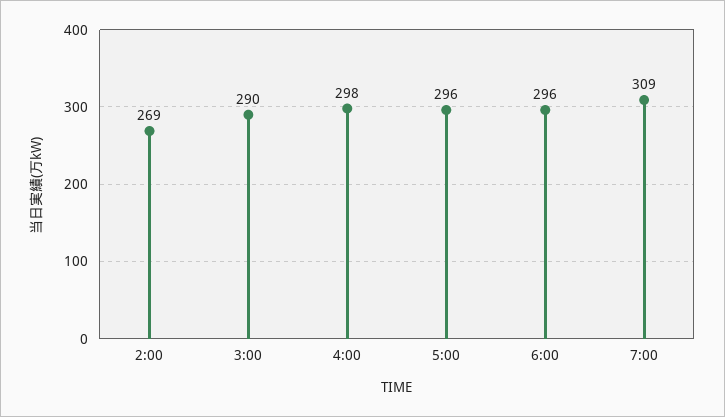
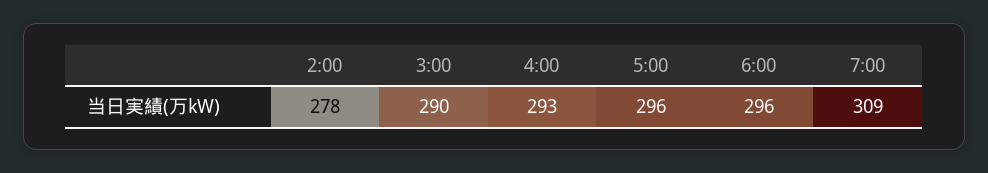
2:00: 269 -> 278
4:00: 298 -> 293

